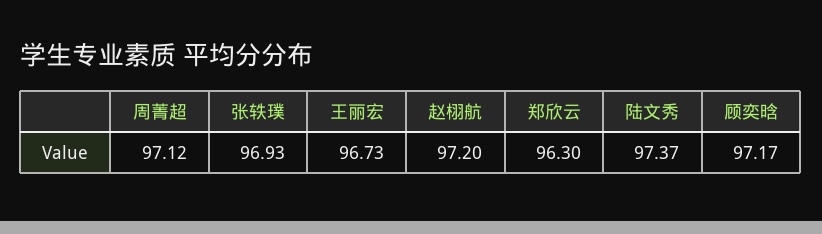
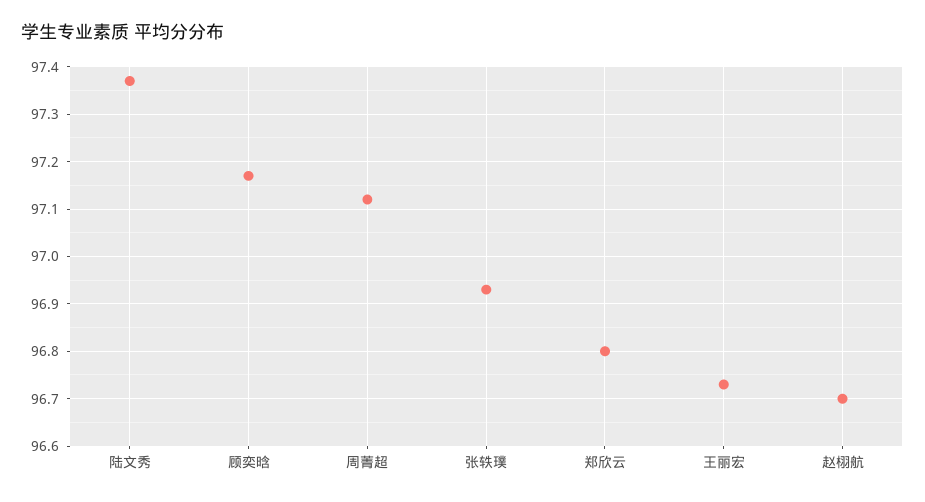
赵栩航: 97.2 -> 96.7
郑欣云: 96.3 -> 96.8

